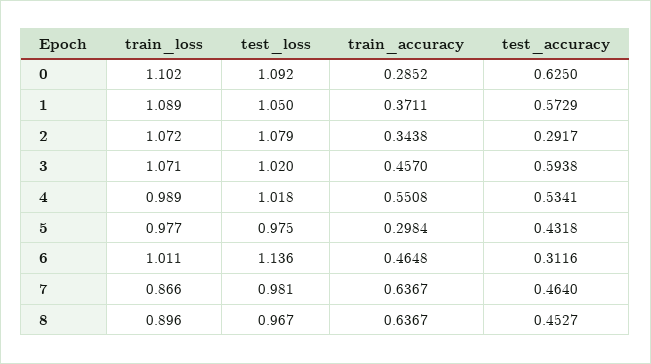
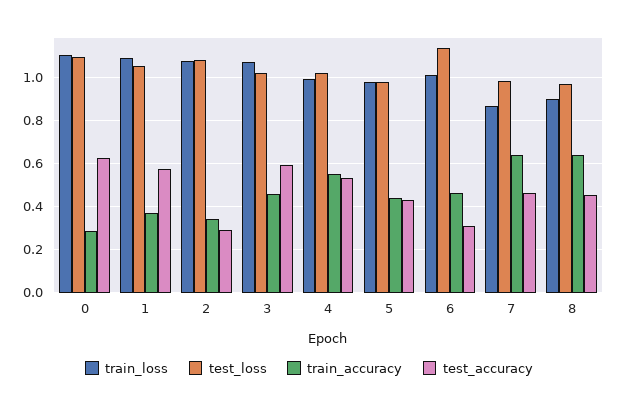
train_accuracy, 5: 0.2984 -> 0.45

